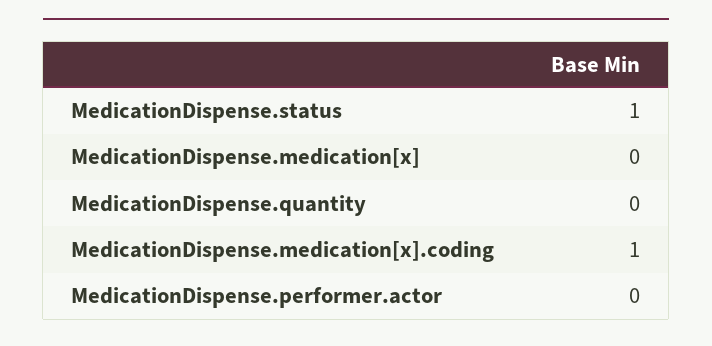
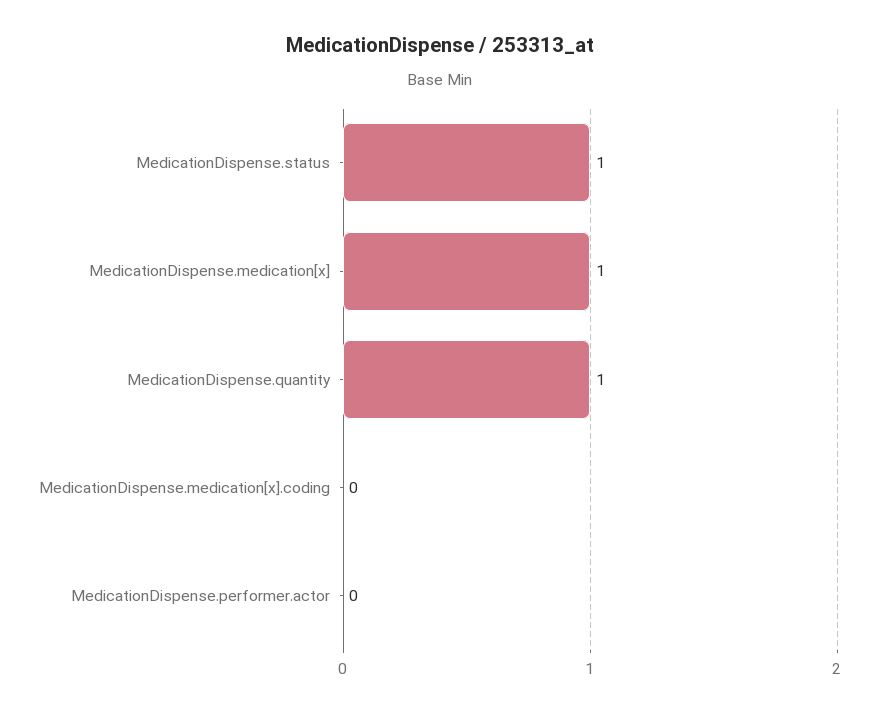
MedicationDispense.medication[x]: 0 -> 1
MedicationDispense.quantity: 0 -> 1
MedicationDispense.medication[x].coding: 1 -> 0

